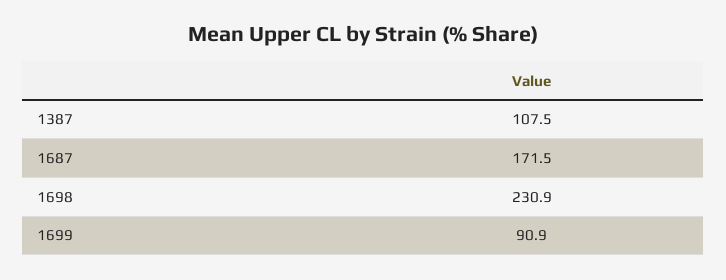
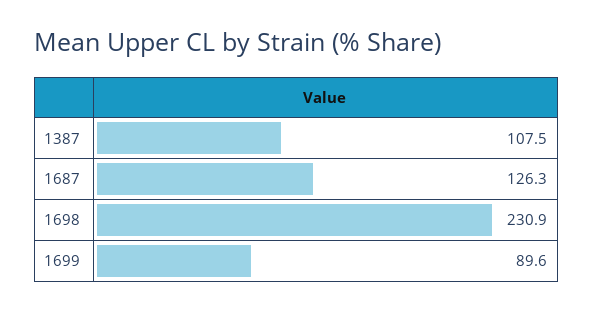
1687: 171.5 -> 126.3
1699: 90.9 -> 89.6

